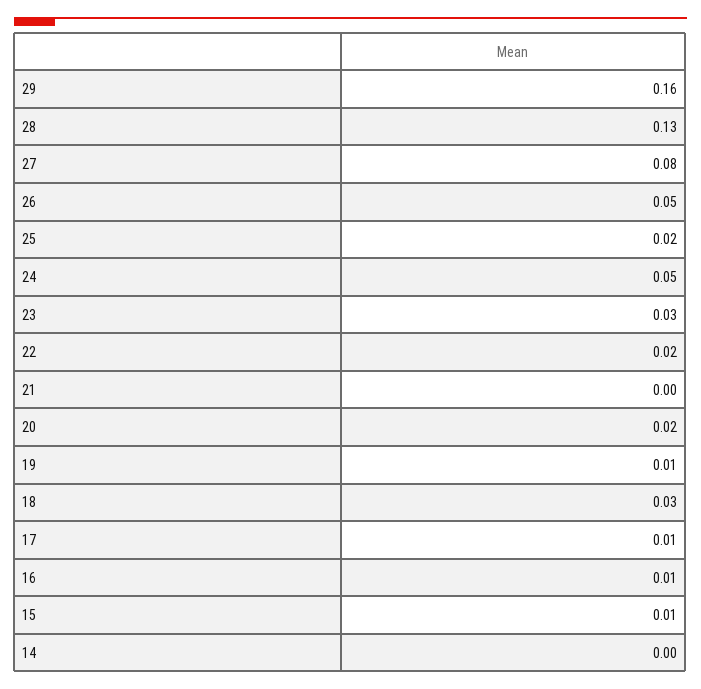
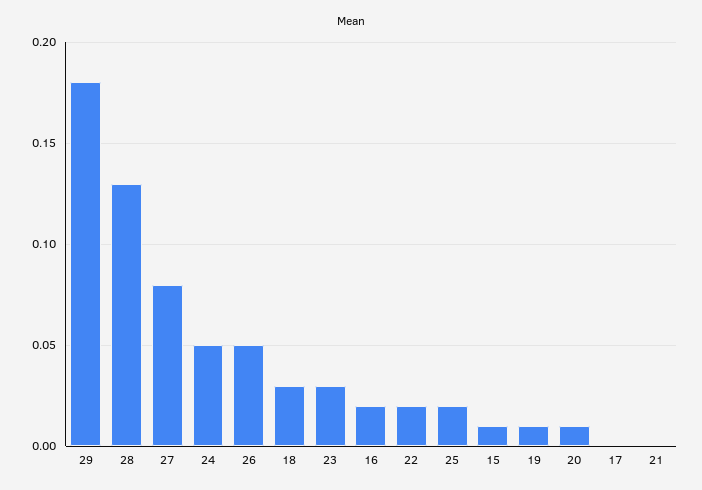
29: 0.16 -> 0.18
20: 0.02 -> 0.01
17: 0.01 -> 0
16: 0.01 -> 0.02
14: 0 -> none

